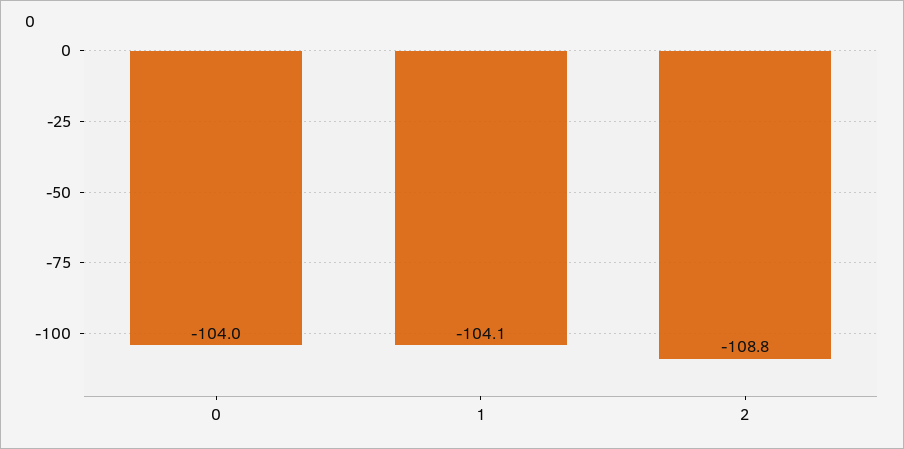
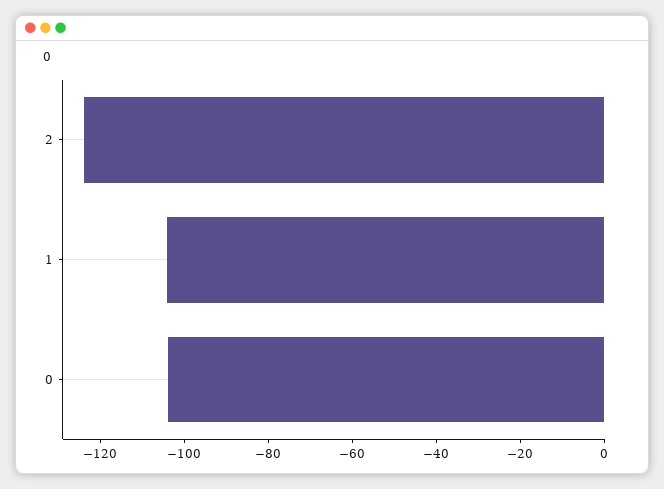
2: -108.8 -> -125

